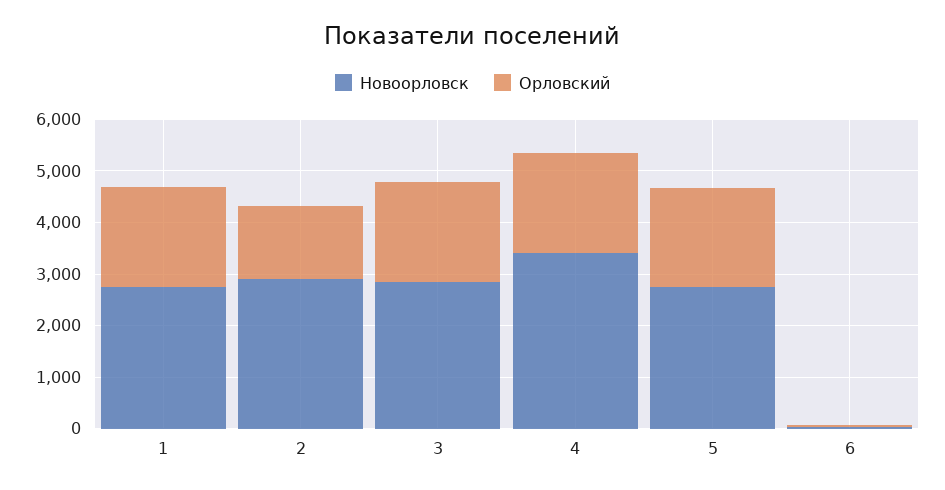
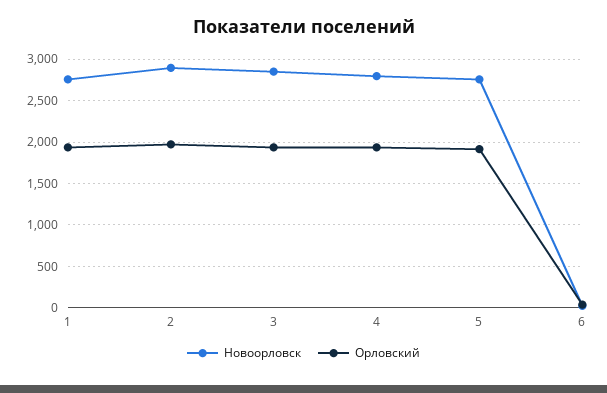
Орловский, 2: 1400 -> 2000
Новоорловск, 4: 3400 -> 2800

